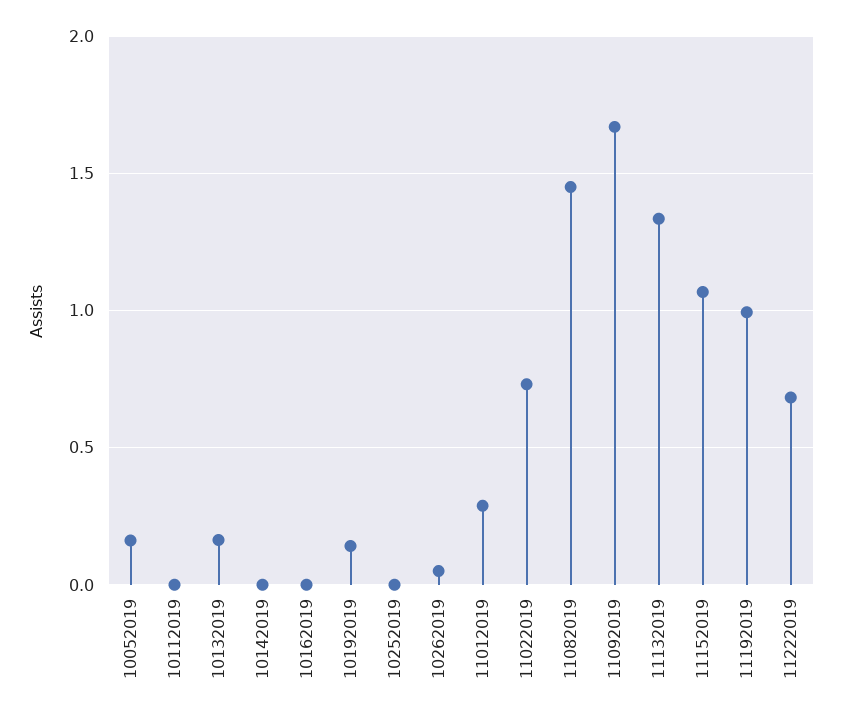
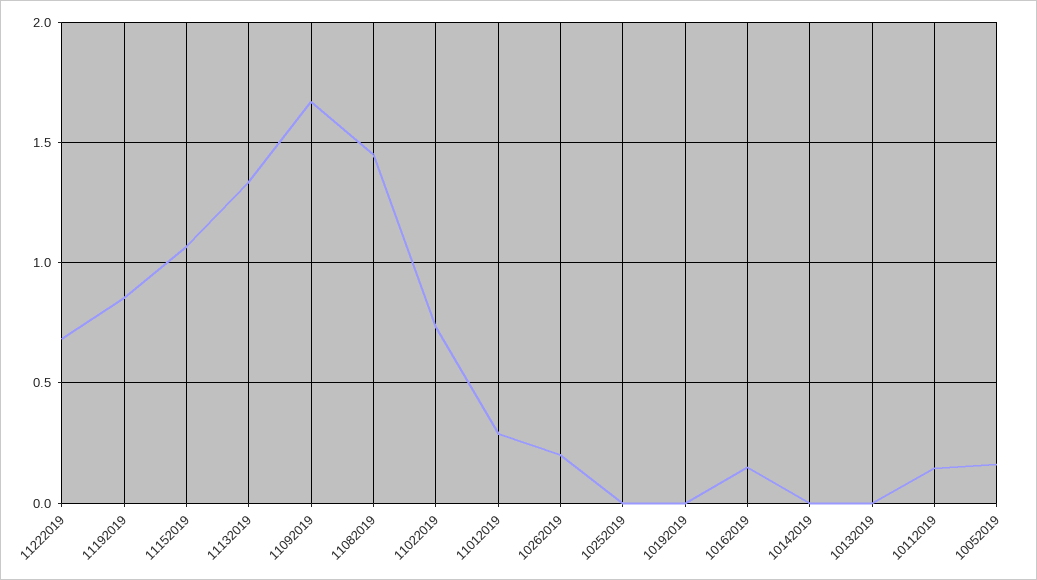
10112019: 0 -> 0.15
10132019: 0.15 -> 0
10162019: 0 -> 0.15
10192019: 0.15 -> 0
10262019: 0.05 -> 0.2
11192019: 1 -> 0.85

